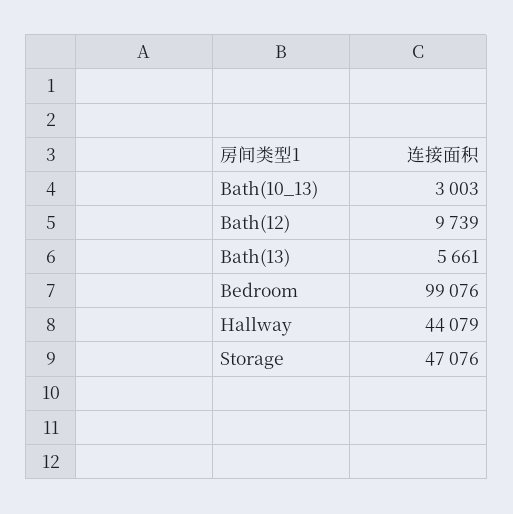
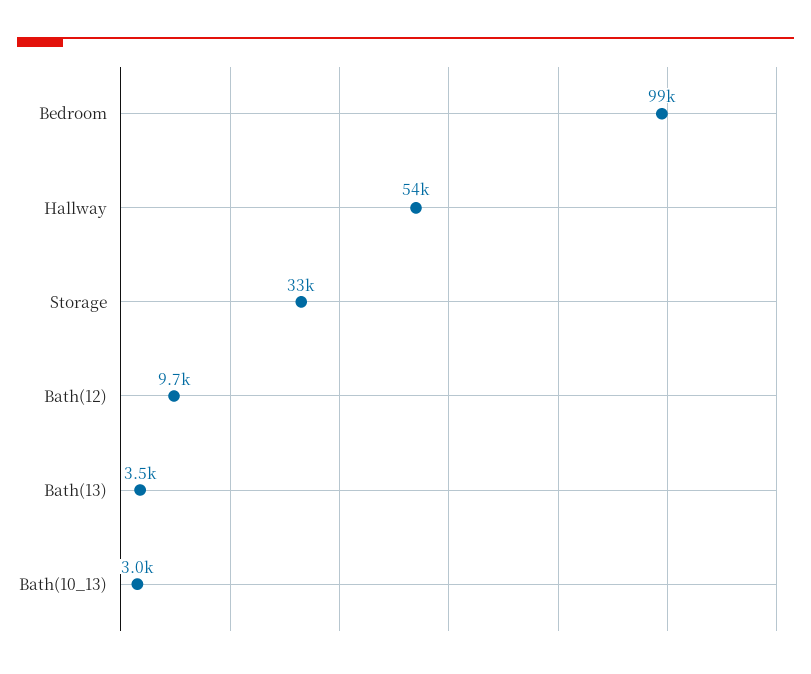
Bath(13): 5661 -> 3500
Hallway: 44079 -> 54000
Storage: 47076 -> 33000

